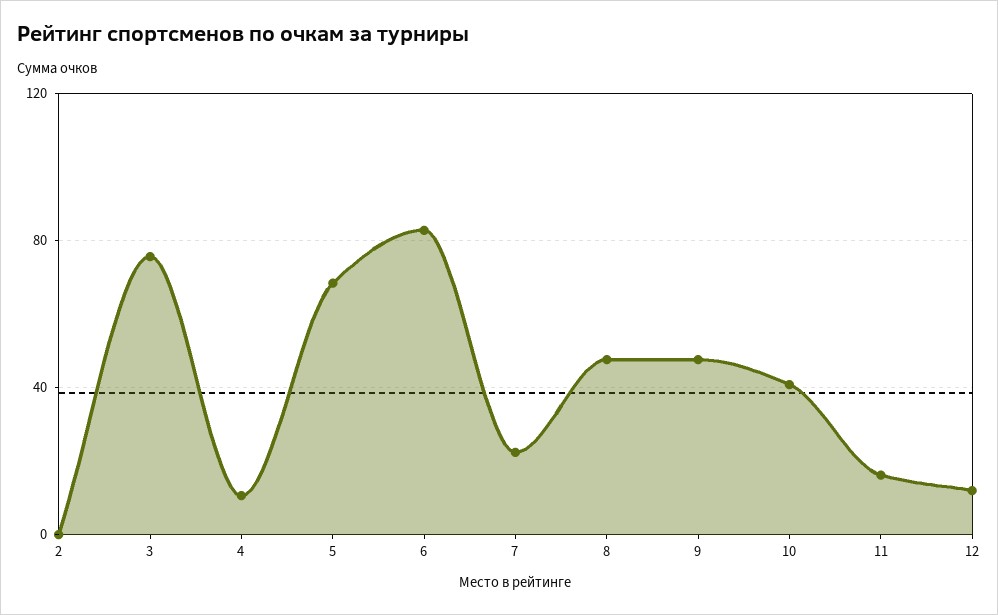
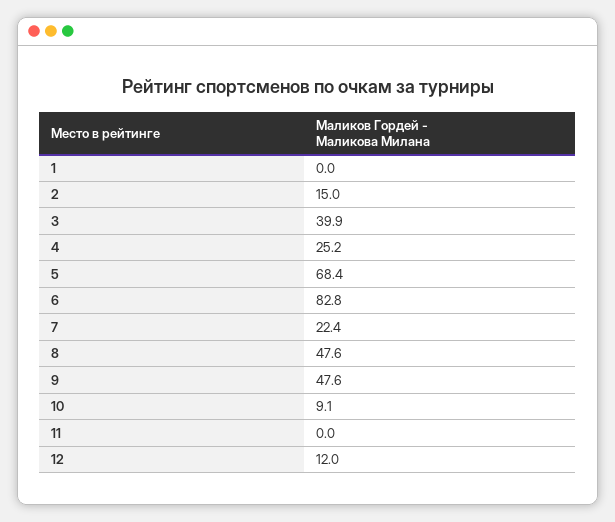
2: 0 -> 15
3: 75 -> 39.9
4: 10 -> 25.2
10: 40 -> 9.1
11: 15 -> 0
1: none -> 0

